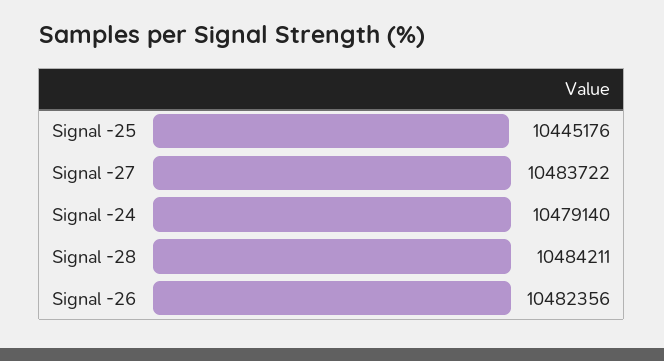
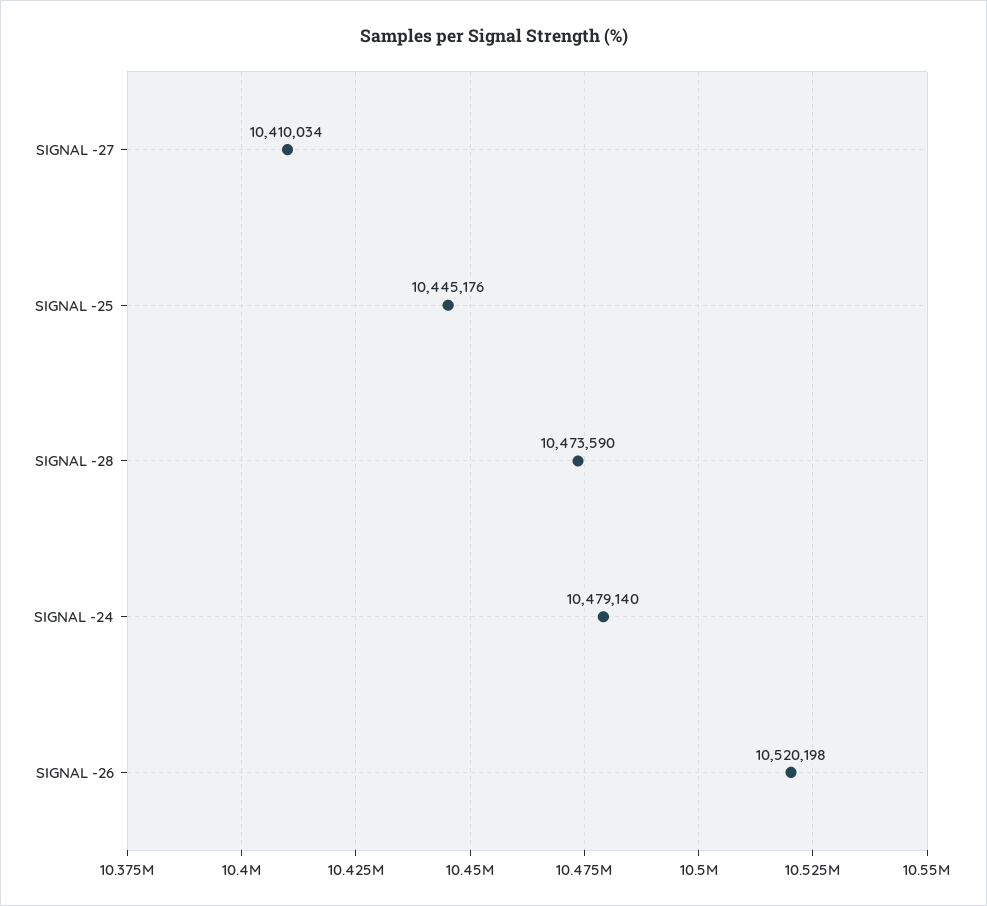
Signal -27: 10483722 -> 10410034
Signal -28: 10484211 -> 10473590
Signal -26: 10482356 -> 10520198

